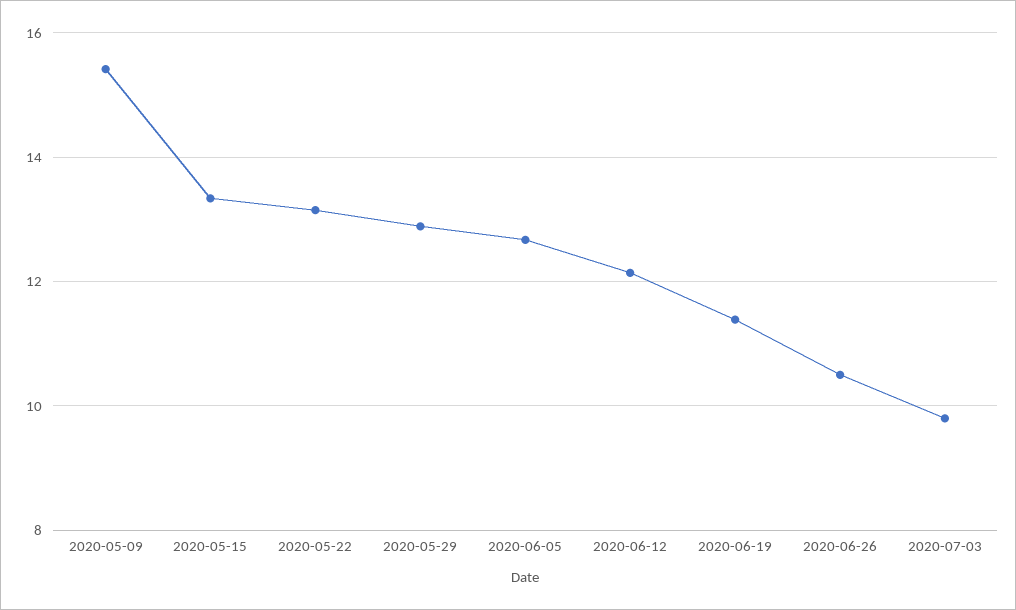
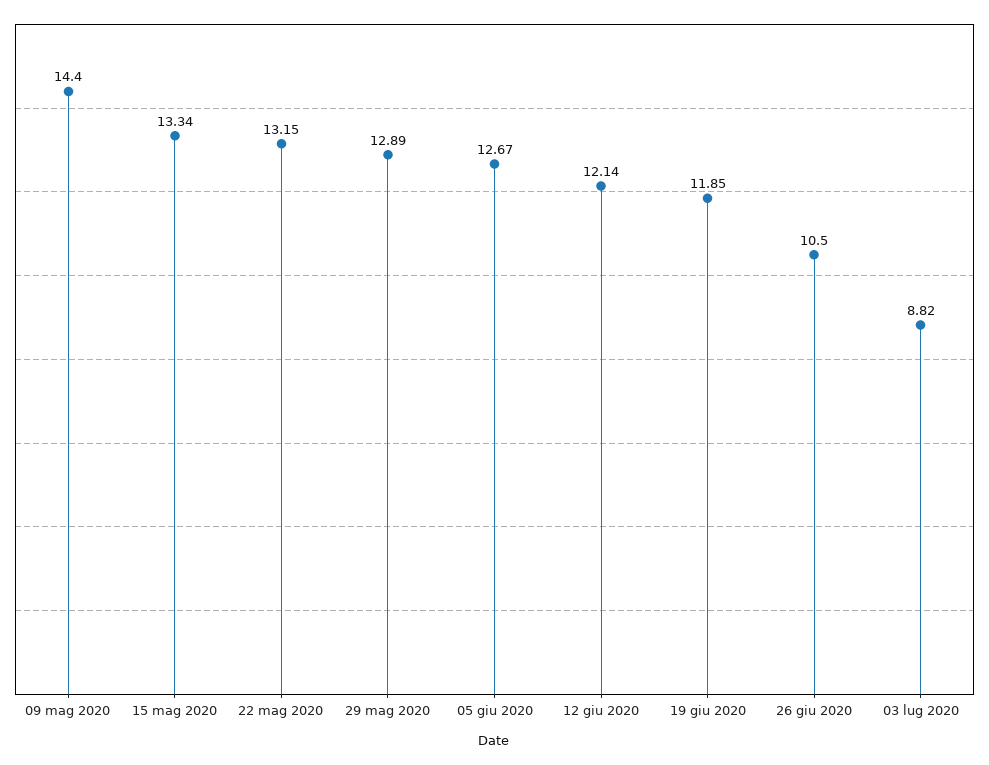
2020-05-09: 15.4 -> 14.4
2020-06-19: 11.4 -> 11.85
2020-07-03: 9.8 -> 8.82

